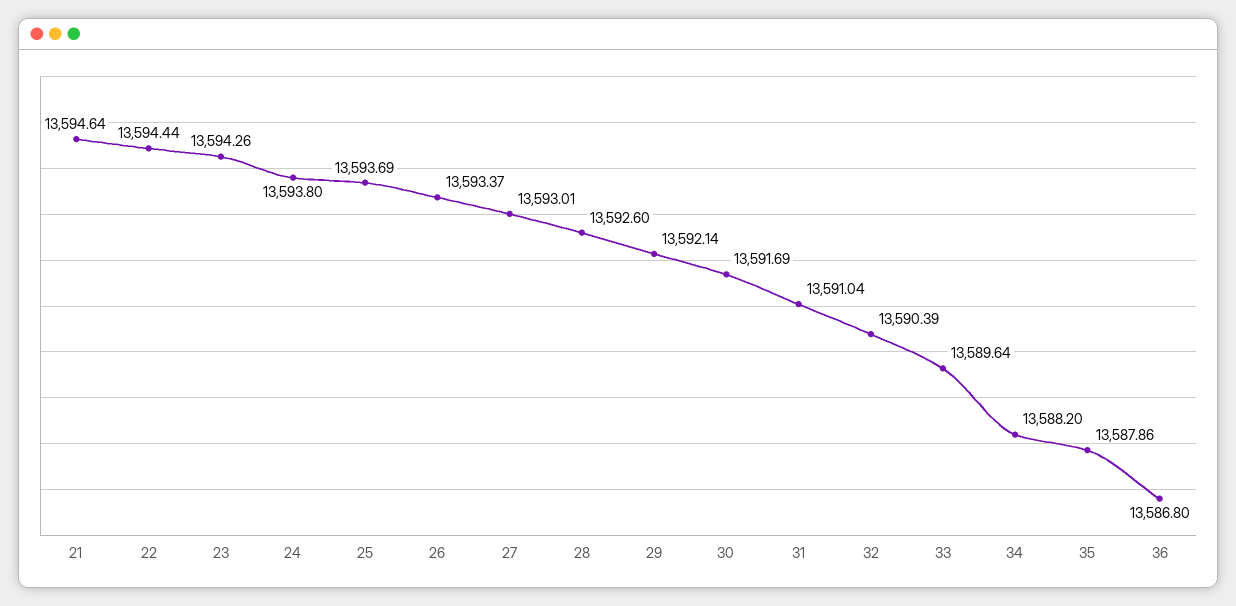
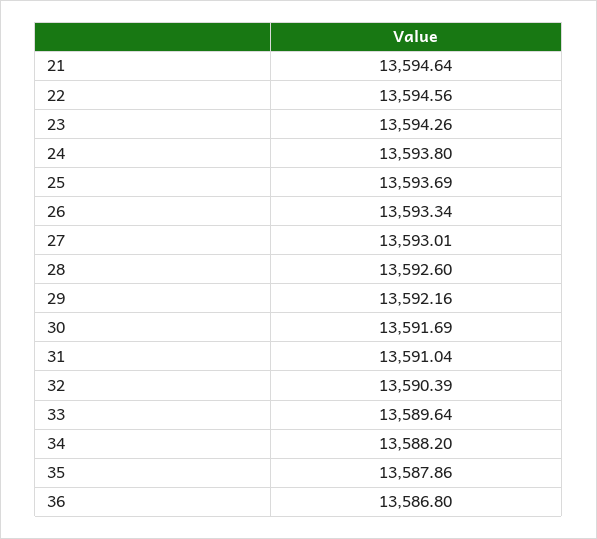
22: 13594.44 -> 13594.56
26: 13593.37 -> 13593.34
29: 13592.14 -> 13592.16

